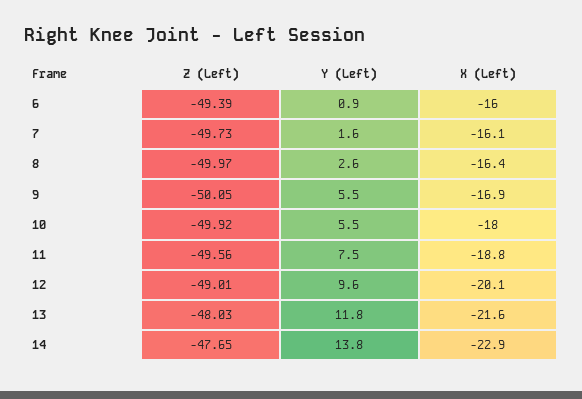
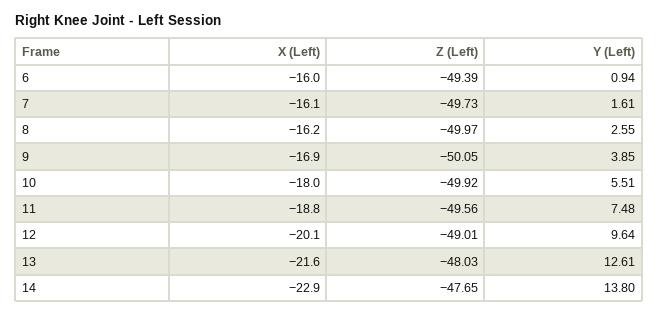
X (Left), 8: -16.4 -> -16.2
Y (Left), 9: 5.5 -> 3.85
Y (Left), 13: 11.8 -> 12.61

